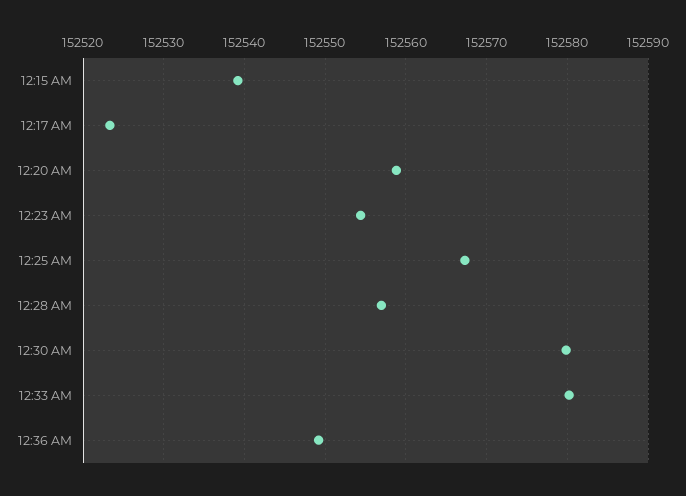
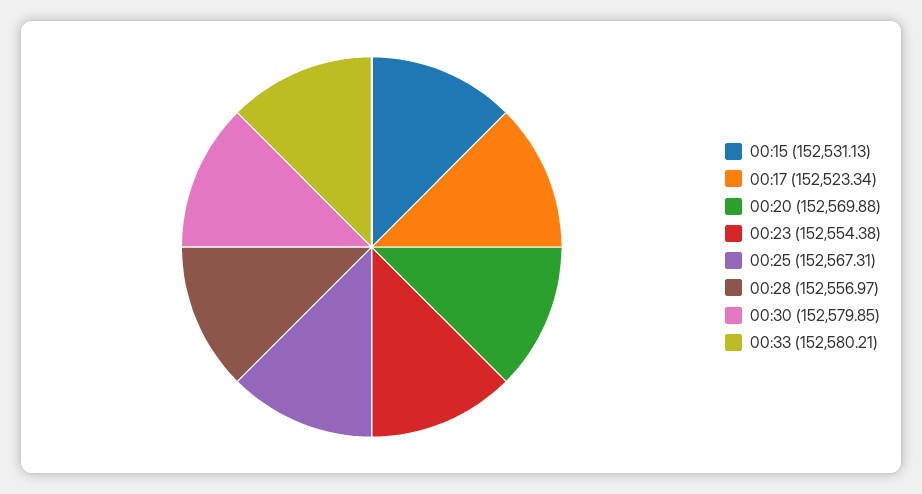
12:15 AM: 152539 -> 152531.13
12:20 AM: 152559 -> 152569.88
12:36 AM: 152549 -> none

